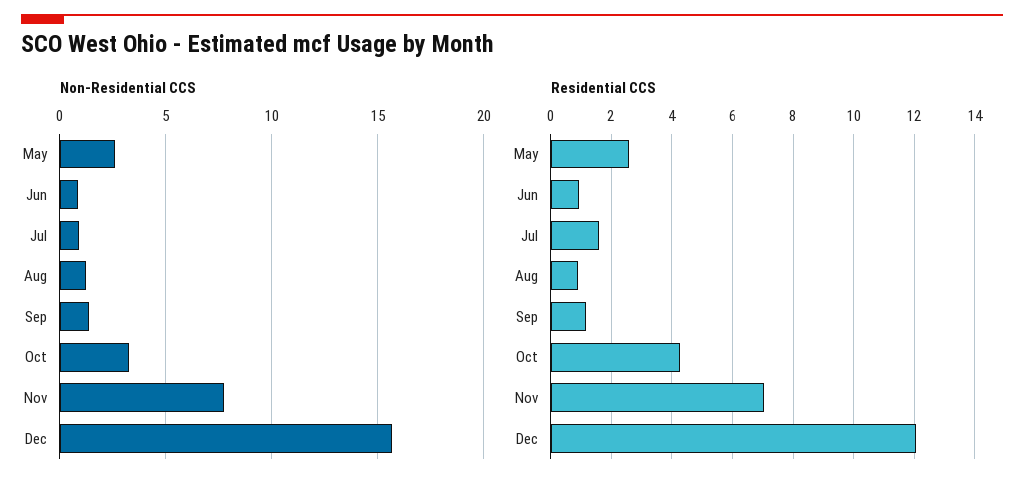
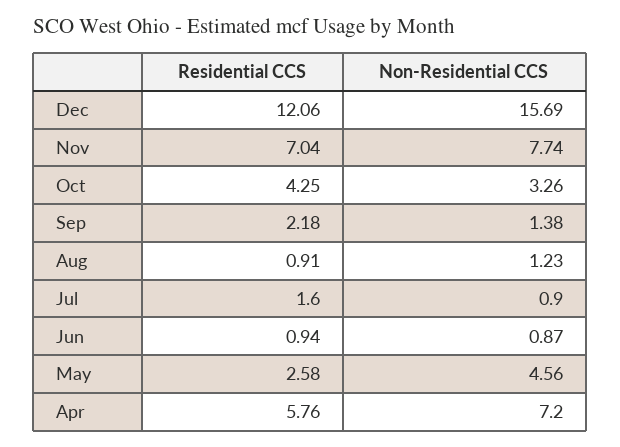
Non-Residential CCS, May: 2.5 -> 4.56
Residential CCS, Sep: 1.2 -> 2.18
Residential CCS, Apr: none -> 5.76
Non-Residential CCS, Apr: none -> 7.2

